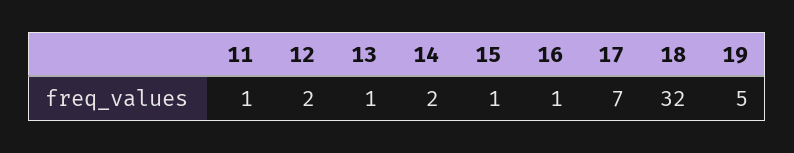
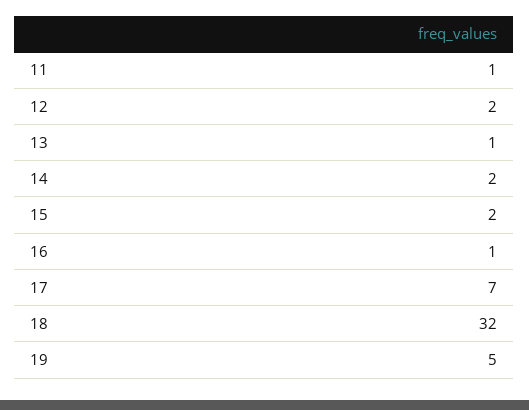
15: 1 -> 2

